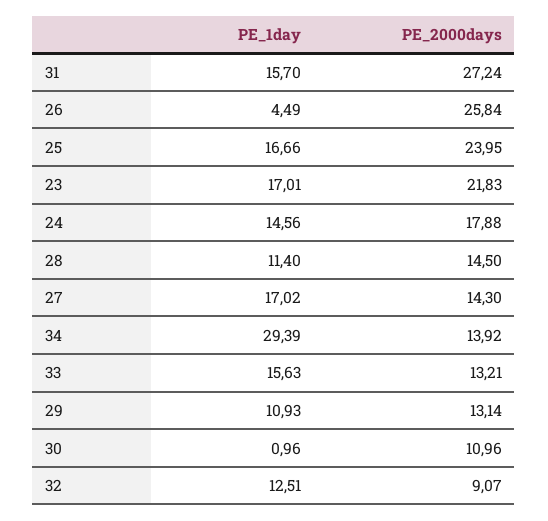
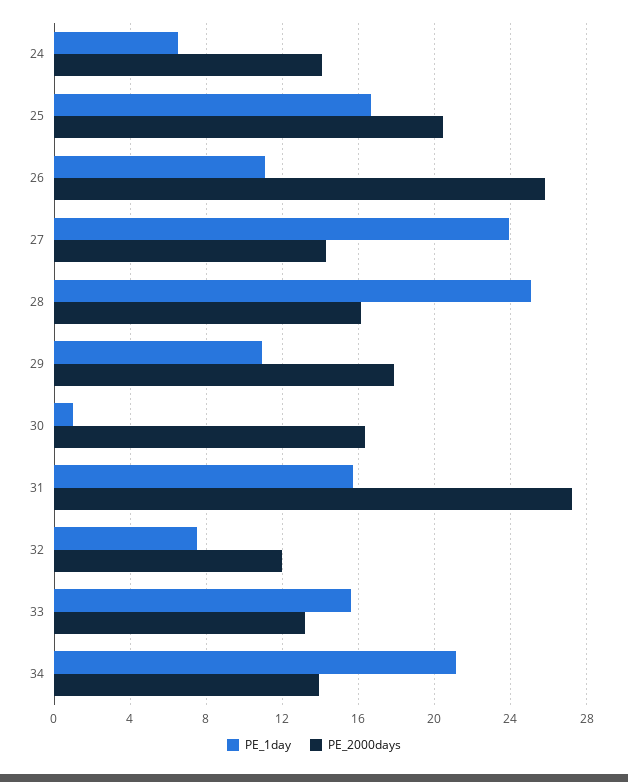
PE_1day, 26: 4.49 -> 11
PE_2000days, 25: 23.95 -> 20.5
PE_1day, 23: 17.01 -> none
PE_2000days, 23: 21.83 -> none
PE_1day, 24: 14.56 -> 6.5
PE_2000days, 24: 17.88 -> 14
PE_1day, 28: 11.4 -> 25
PE_2000days, 28: 14.5 -> 16
PE_1day, 27: 17.02 -> 24
PE_1day, 34: 29.39 -> 21
PE_2000days, 29: 13.14 -> 18
PE_2000days, 30: 10.96 -> 16.5
PE_1day, 32: 12.51 -> 7.5
PE_2000days, 32: 9.07 -> 12

